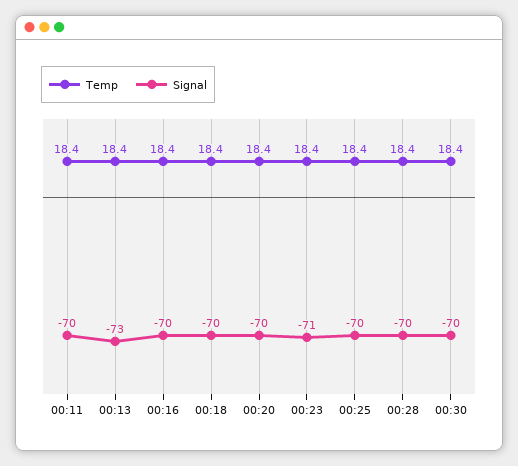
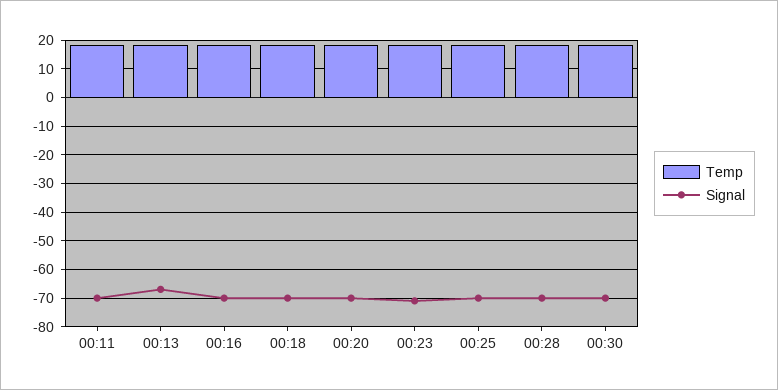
Signal, 00:13: -73 -> -67.5

